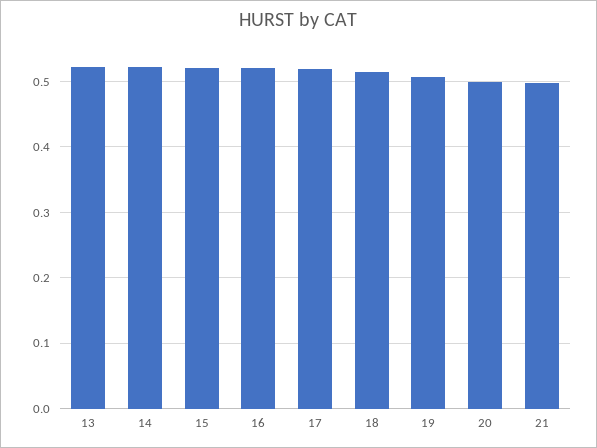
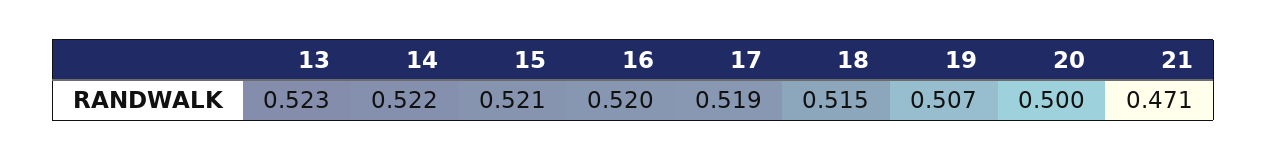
21: 0.5 -> 0.471

